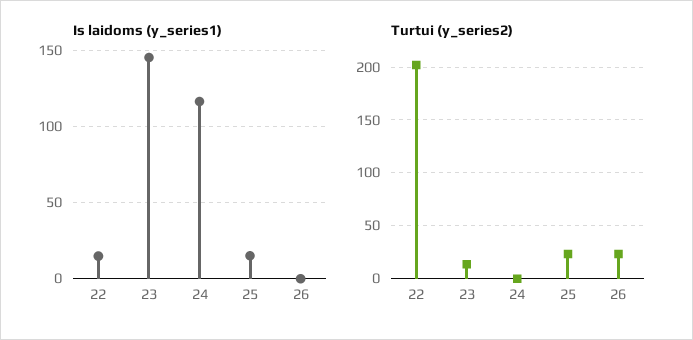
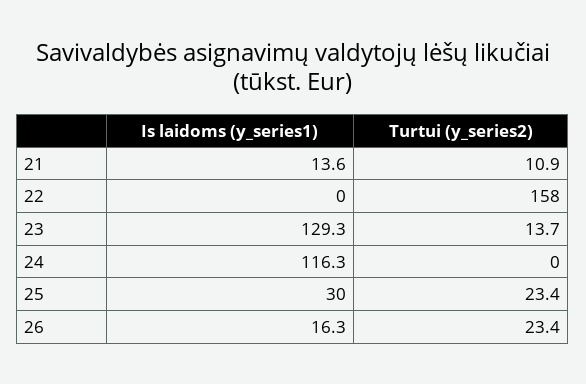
Is laidoms (y_series1), 22: 15 -> 0
Is laidoms (y_series1), 23: 145 -> 129.3
Is laidoms (y_series1), 25: 15 -> 30
Is laidoms (y_series1), 26: 0 -> 16.3
Turtui (y_series2), 22: 200 -> 158
Is laidoms (y_series1), 21: none -> 13.6
Turtui (y_series2), 21: none -> 10.9

